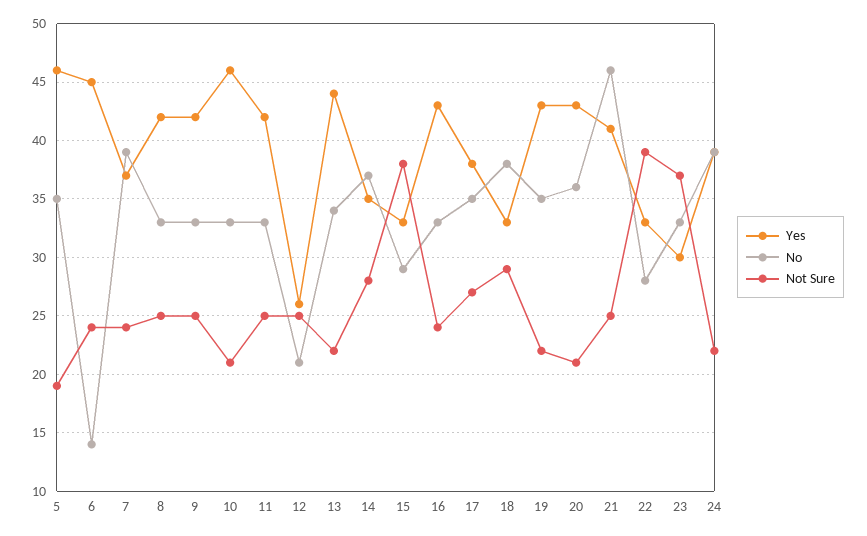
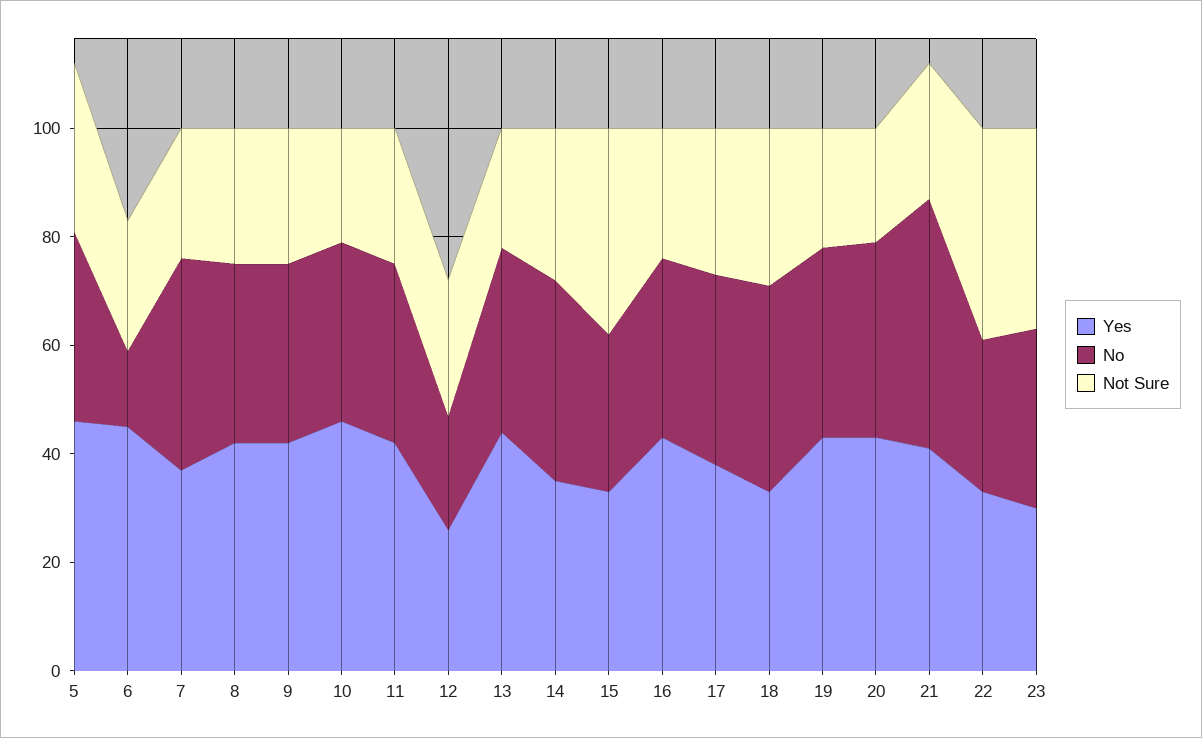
Not Sure, 5: 19 -> 30
Yes, 24: 39 -> none
No, 24: 39 -> none
Not Sure, 24: 22 -> none

